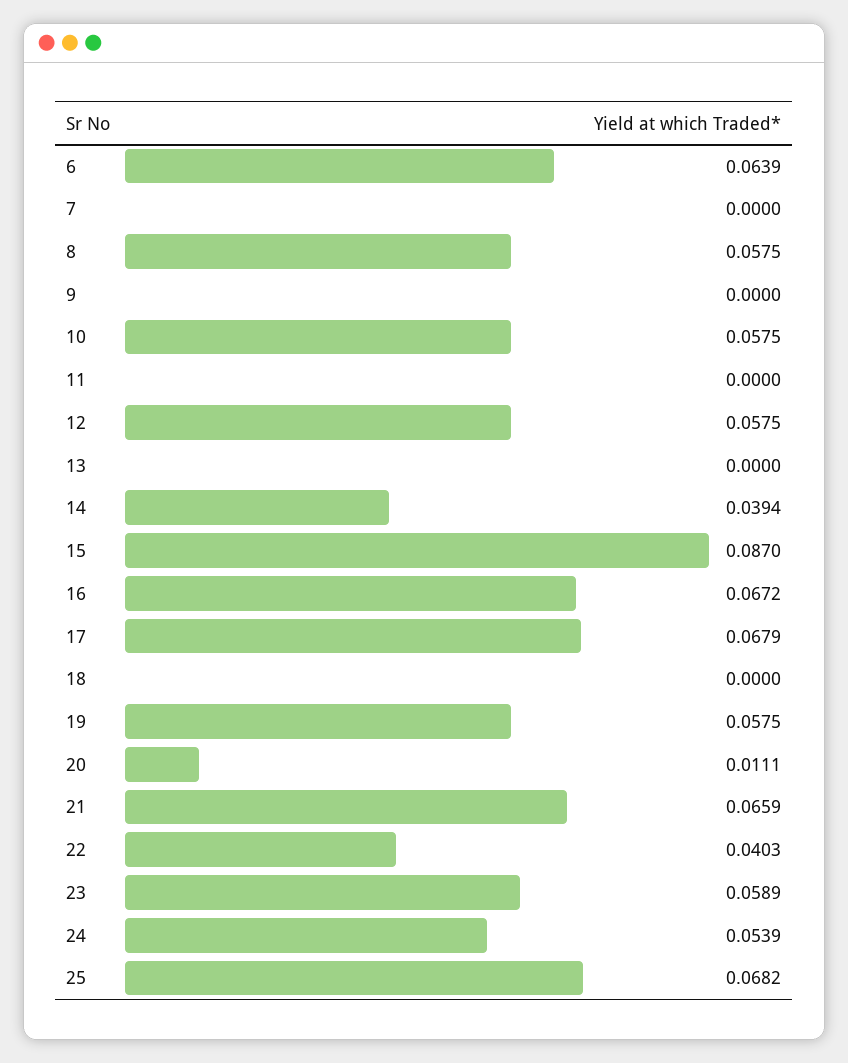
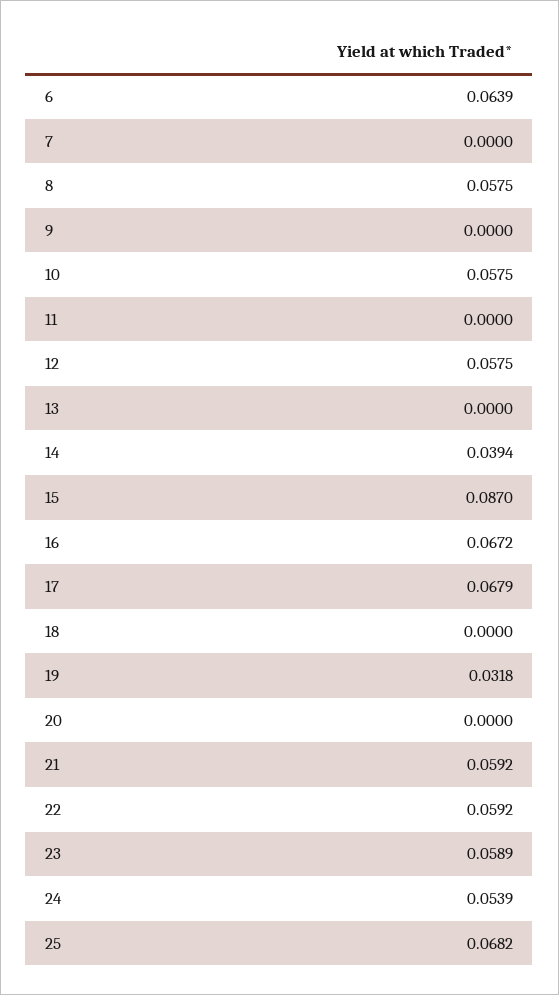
19: 0.0575 -> 0.0318
20: 0.0111 -> 0
21: 0.0659 -> 0.0592
22: 0.0403 -> 0.0592

